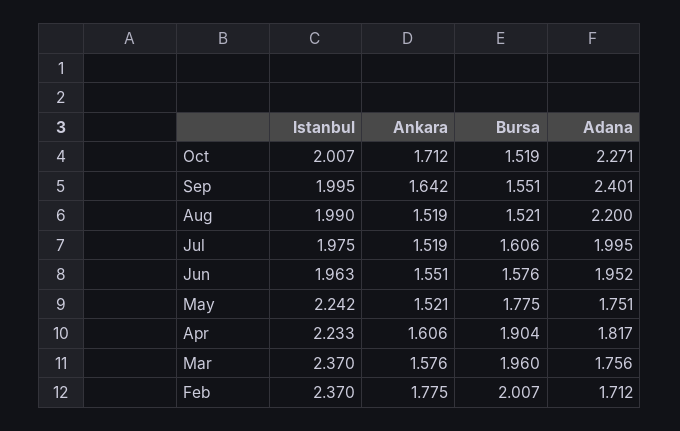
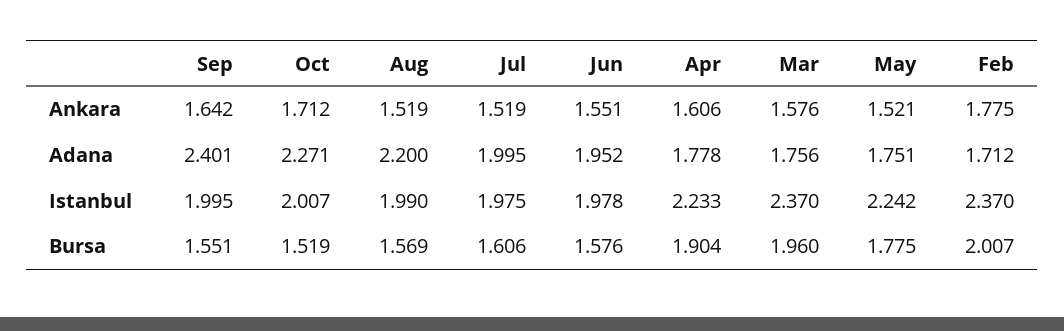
Bursa, Aug: 1.521 -> 1.569
Istanbul, Jun: 1.963 -> 1.978
Adana, Apr: 1.817 -> 1.778

